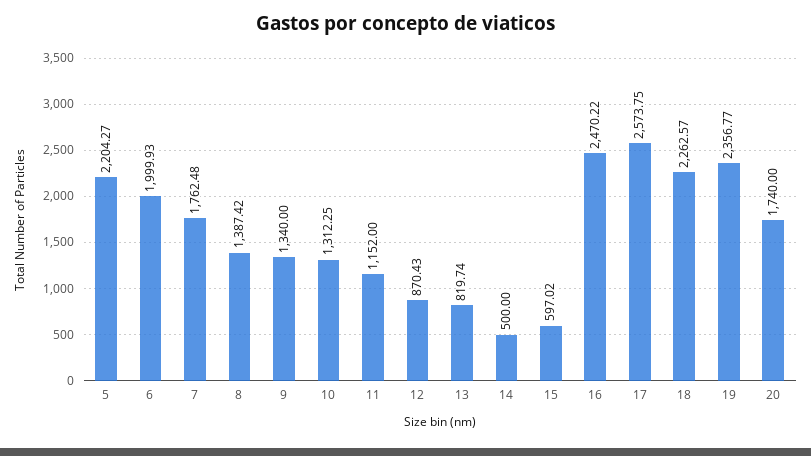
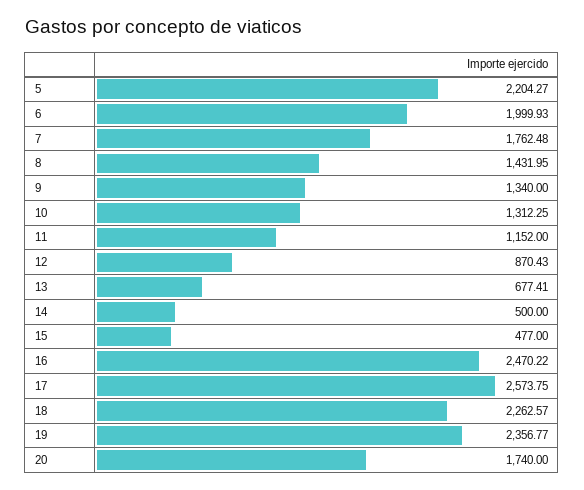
8: 1387.42 -> 1431.95
13: 819.74 -> 677.41
15: 597.02 -> 477

